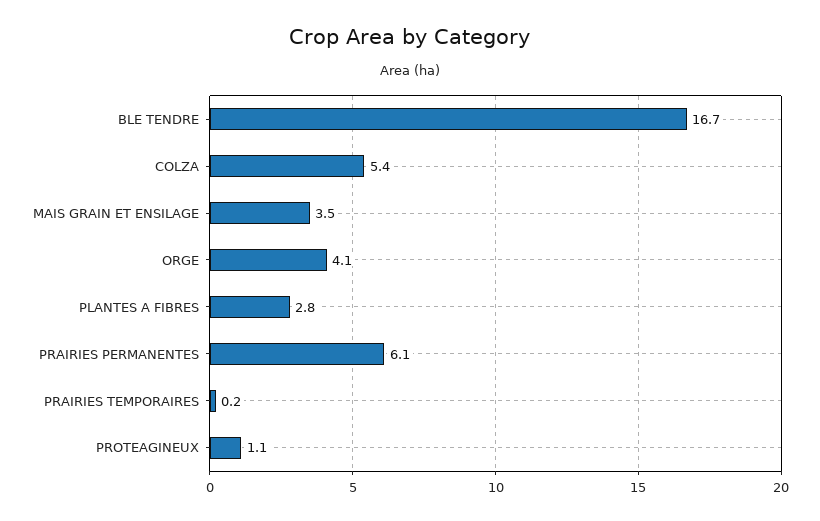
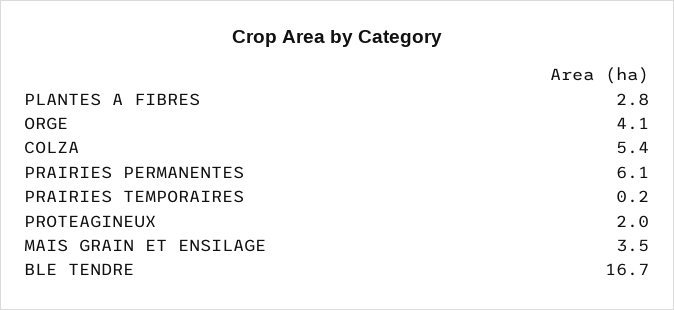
PROTEAGINEUX: 1.1 -> 2

